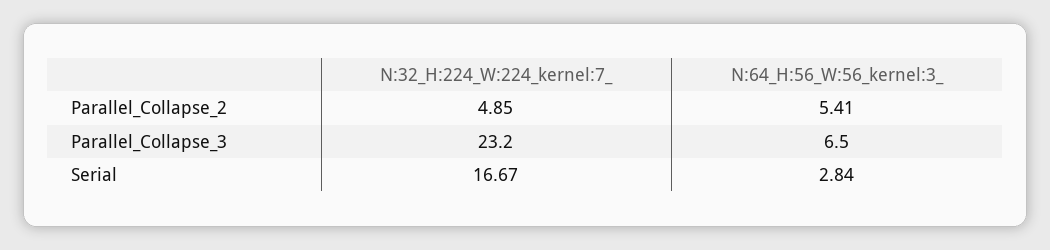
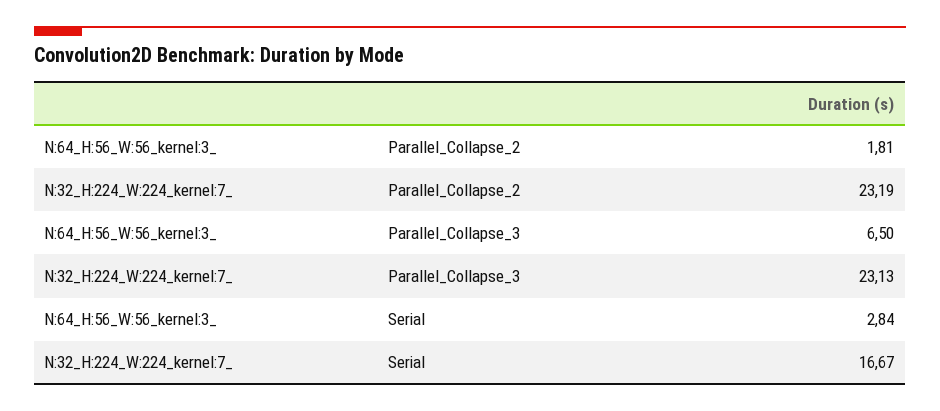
N:32_H:224_W:224_kernel:7_, Parallel_Collapse_2: 4.85 -> 23.19
N:64_H:56_W:56_kernel:3_, Parallel_Collapse_2: 5.41 -> 1.81
N:32_H:224_W:224_kernel:7_, Parallel_Collapse_3: 23.2 -> 23.13

